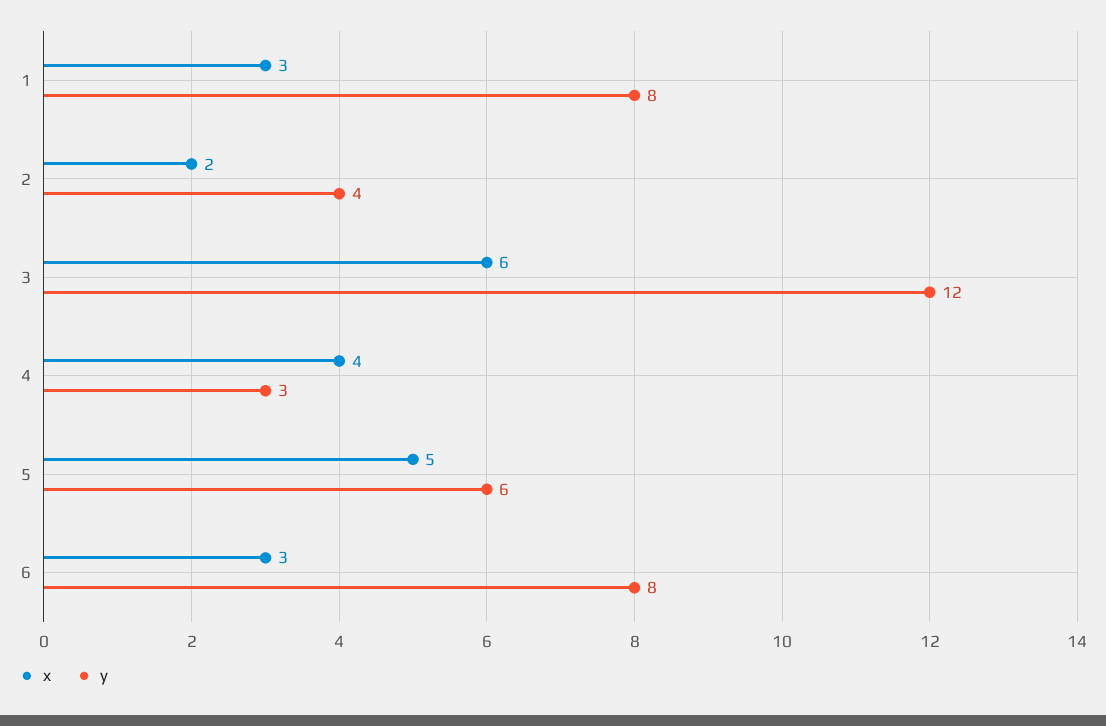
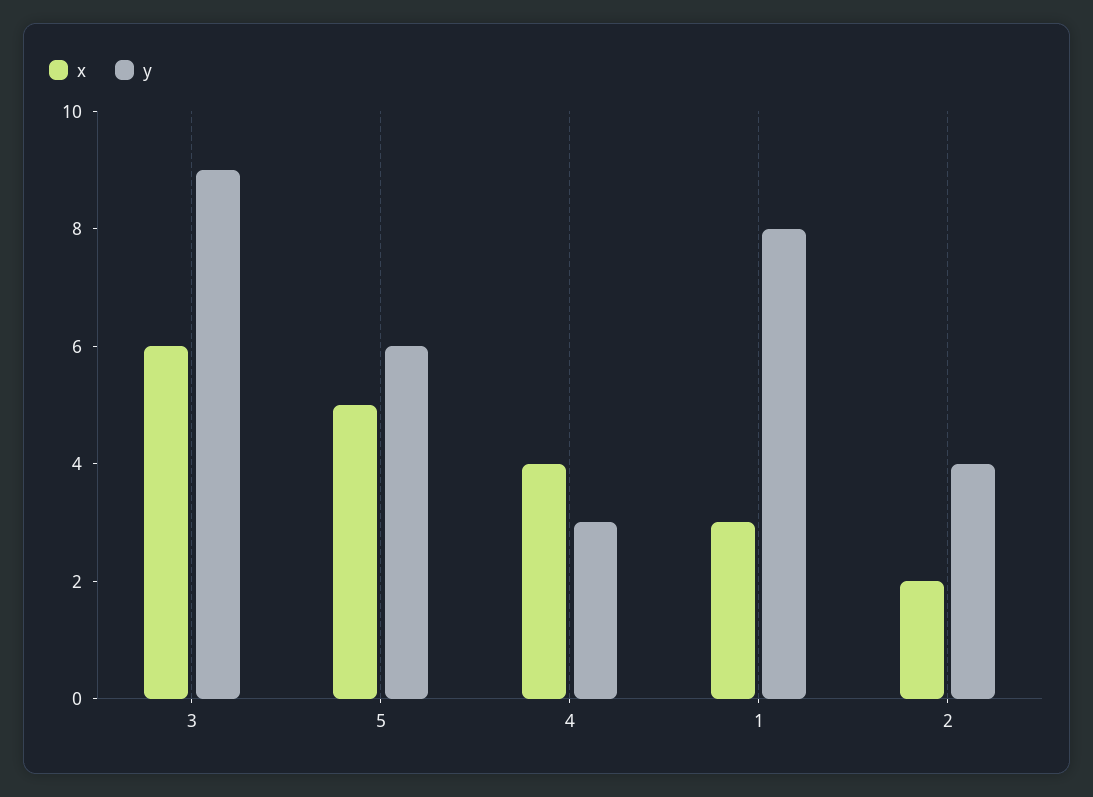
y, 3: 12 -> 9
x, 6: 3 -> none
y, 6: 8 -> none

